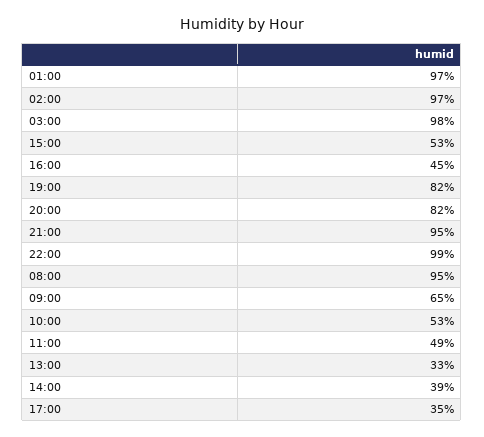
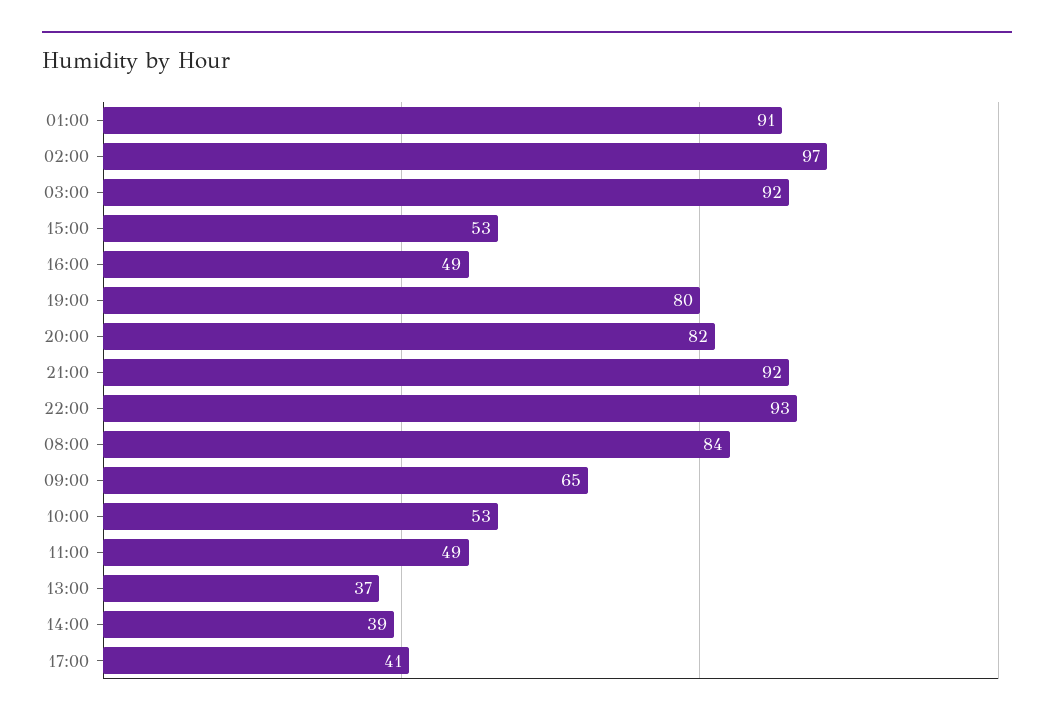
01:00: 97 -> 91
03:00: 98 -> 92
16:00: 45 -> 49
19:00: 82 -> 80
21:00: 95 -> 92
22:00: 99 -> 93
08:00: 95 -> 84
13:00: 33 -> 37
17:00: 35 -> 41

